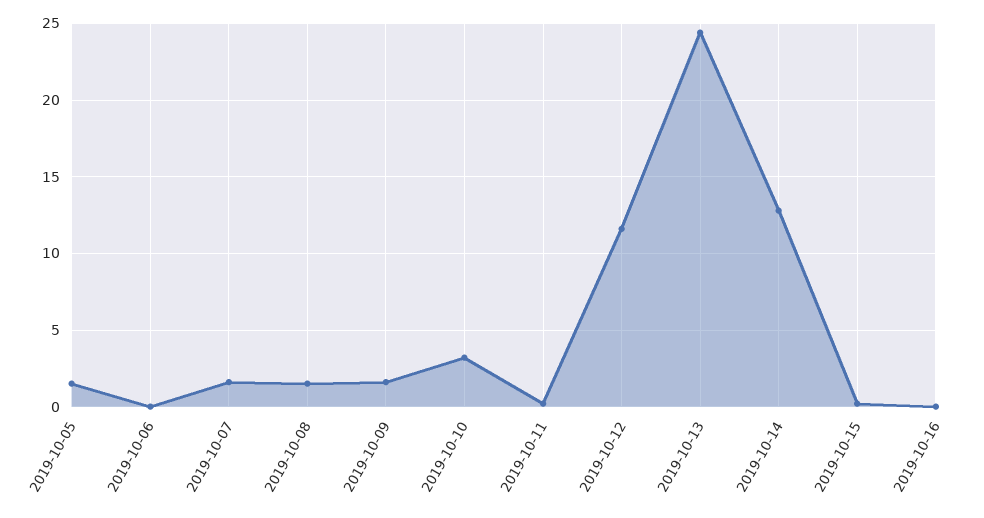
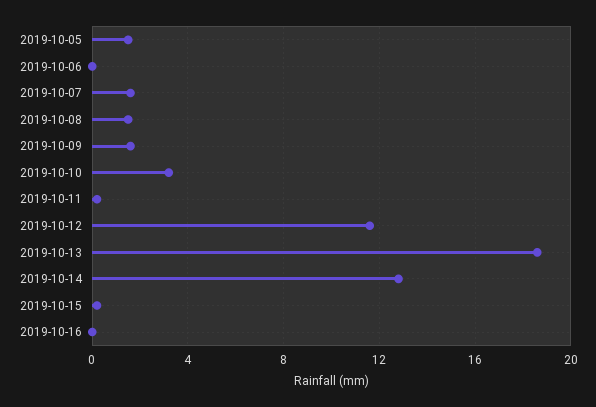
2019-10-13: 24.5 -> 18.5

